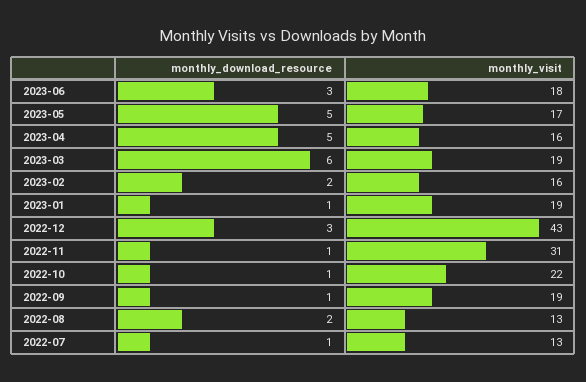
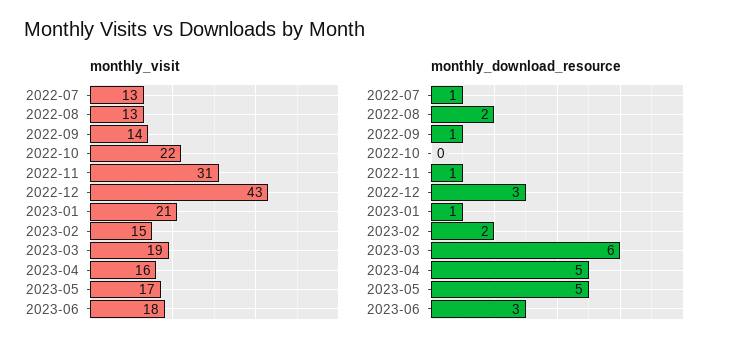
monthly_visit, 2023-02: 16 -> 15
monthly_visit, 2023-01: 19 -> 21
monthly_download_resource, 2022-10: 1 -> 0
monthly_visit, 2022-09: 19 -> 14

